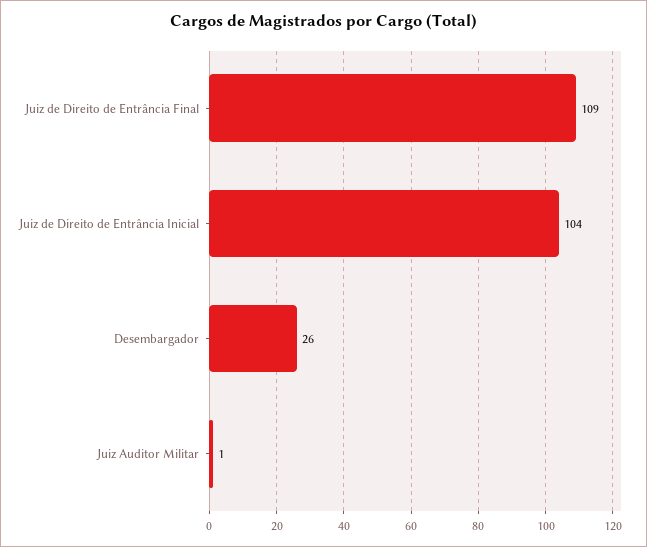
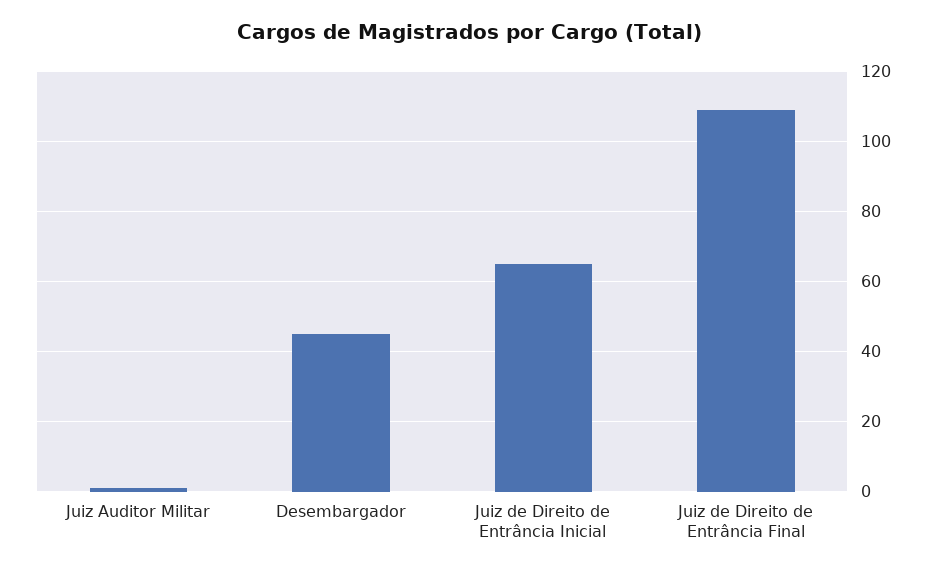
Juiz de Direito de Entrância Inicial: 104 -> 65
Desembargador: 26 -> 45

